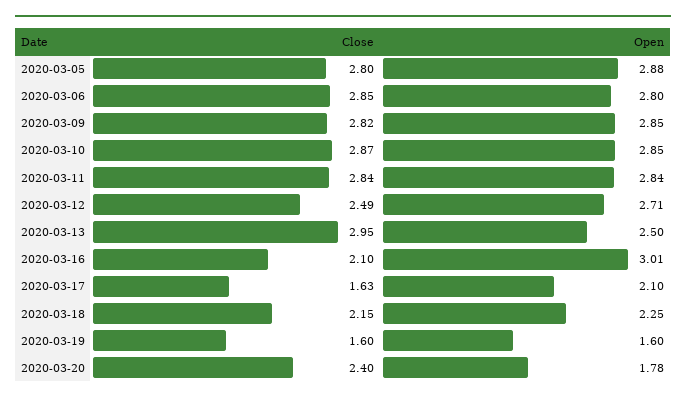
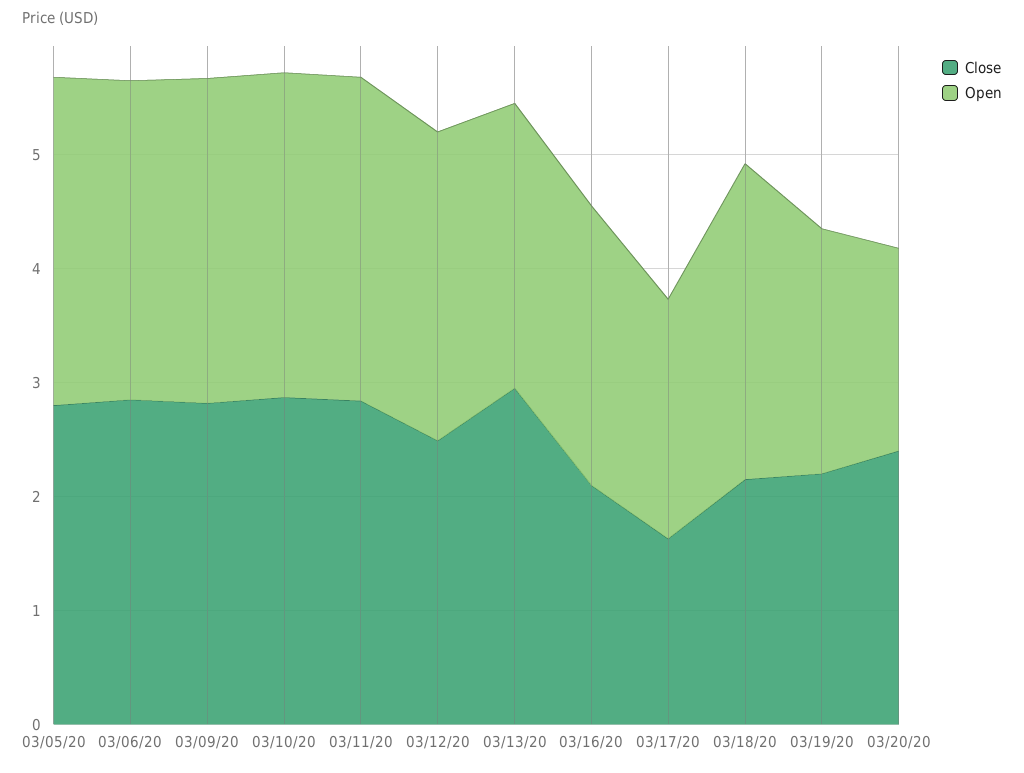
Open, 2020-03-16: 3.01 -> 2.4
Open, 2020-03-18: 2.25 -> 2.8
Close, 2020-03-19: 1.6 -> 2.2
Open, 2020-03-19: 1.6 -> 2.2

